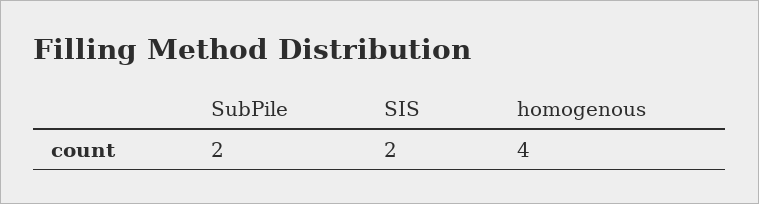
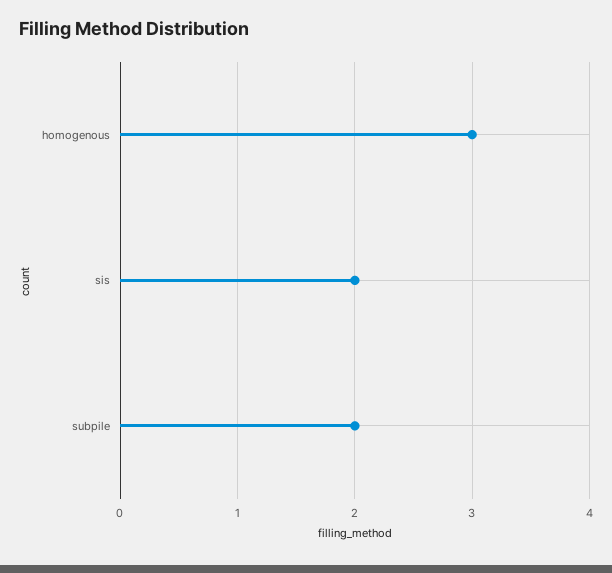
homogenous: 4 -> 3

